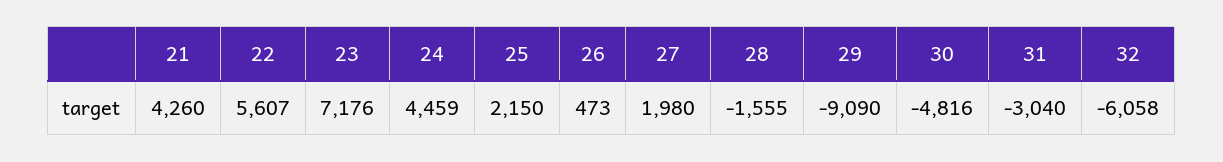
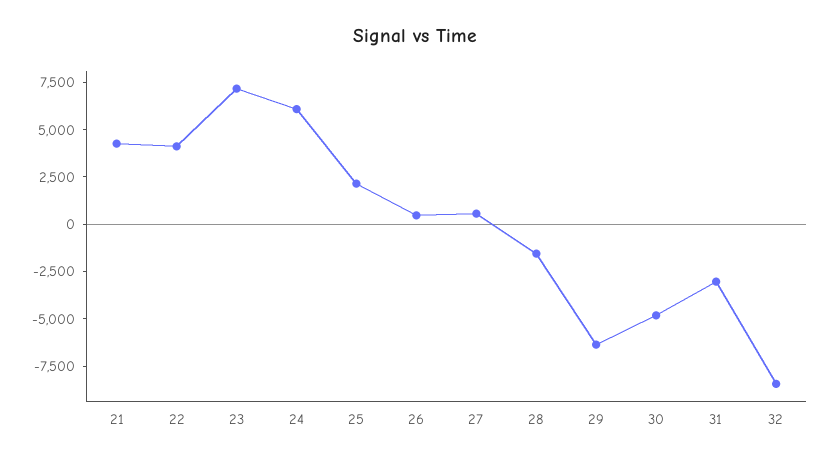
22: 5607 -> 4000
24: 4459 -> 6000
27: 1980 -> 500
29: -9090 -> -6500
32: -6058 -> -8500

